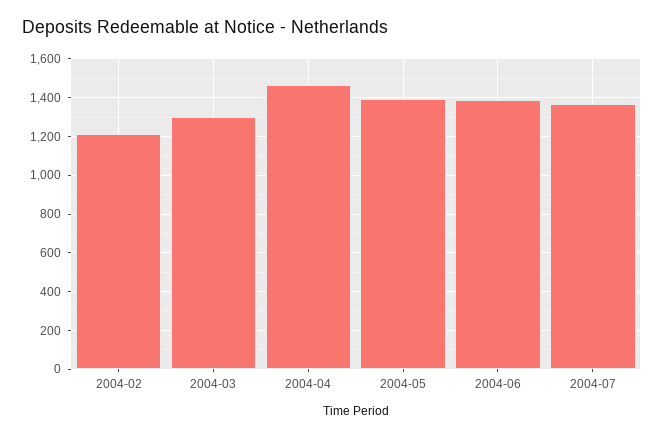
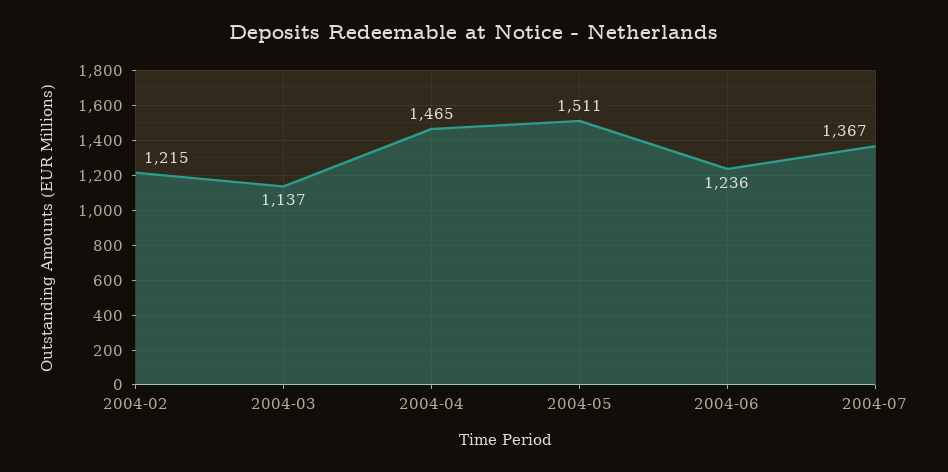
2004-03: 1300 -> 1137
2004-05: 1400 -> 1511
2004-06: 1400 -> 1236

